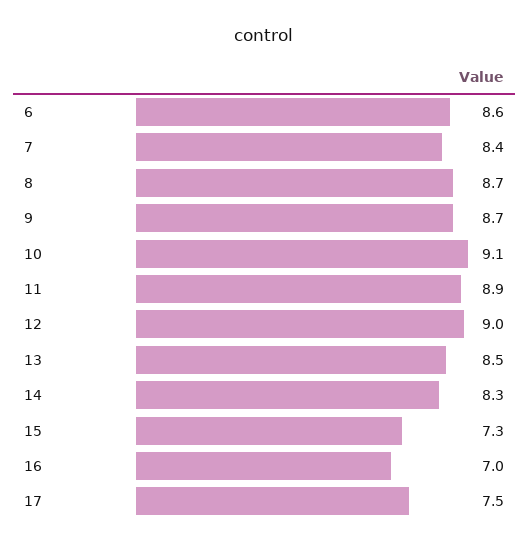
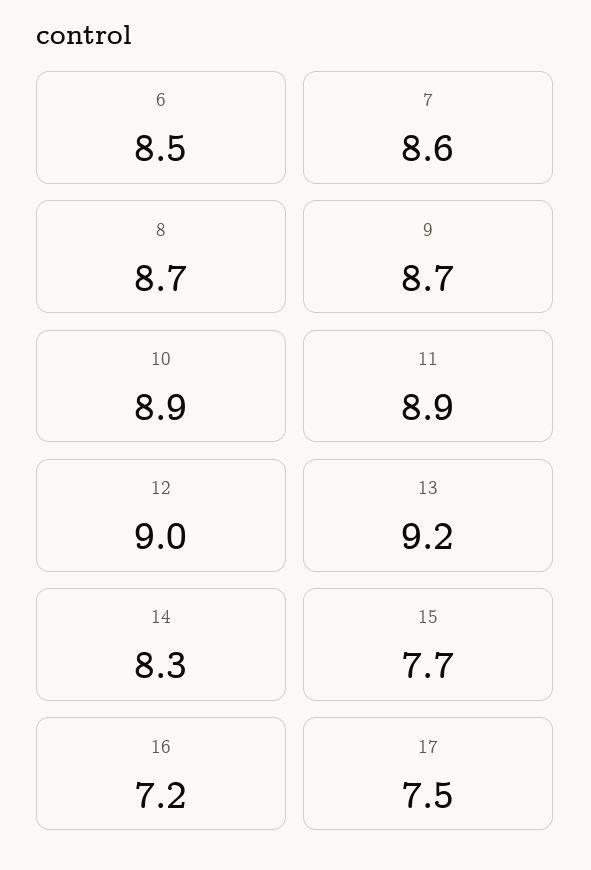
6: 8.6 -> 8.5
7: 8.4 -> 8.6
10: 9.1 -> 8.9
13: 8.5 -> 9.2
15: 7.3 -> 7.7
16: 7 -> 7.2

